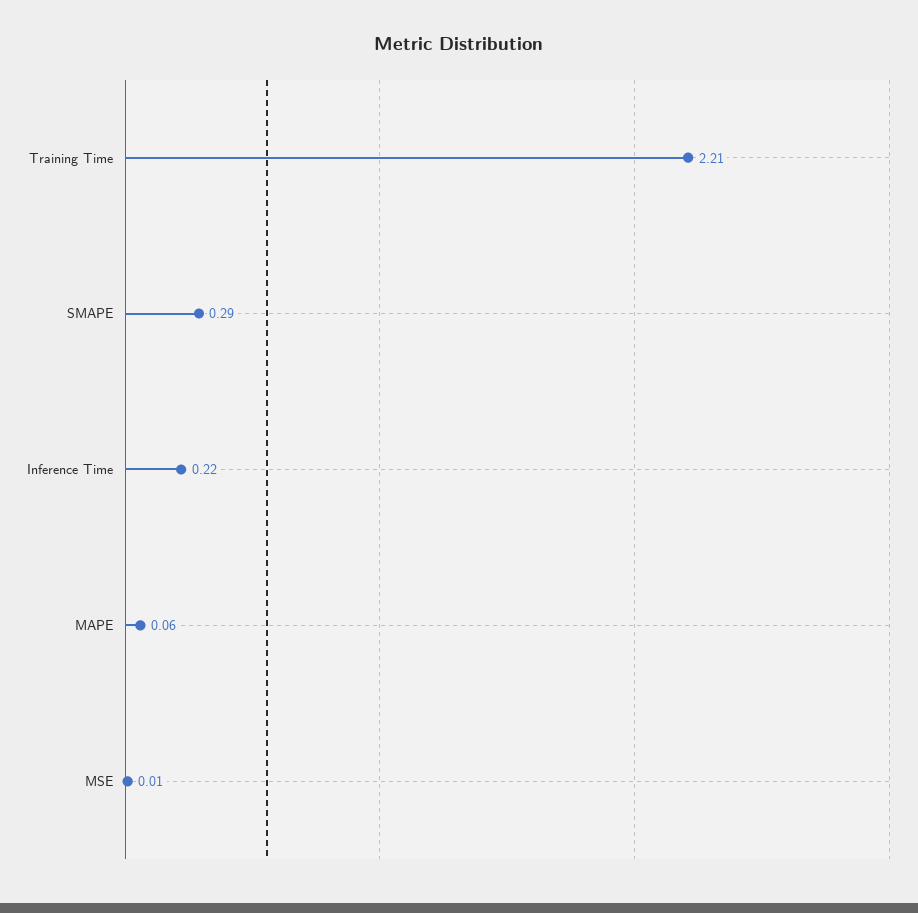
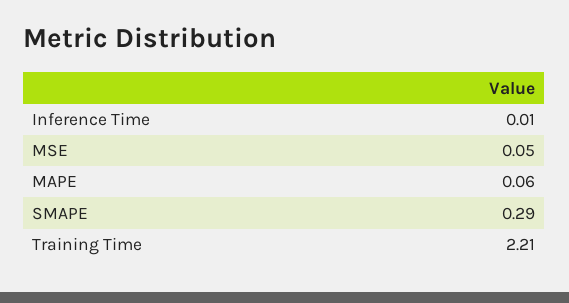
Inference Time: 0.22 -> 0.01
MSE: 0.01 -> 0.05

